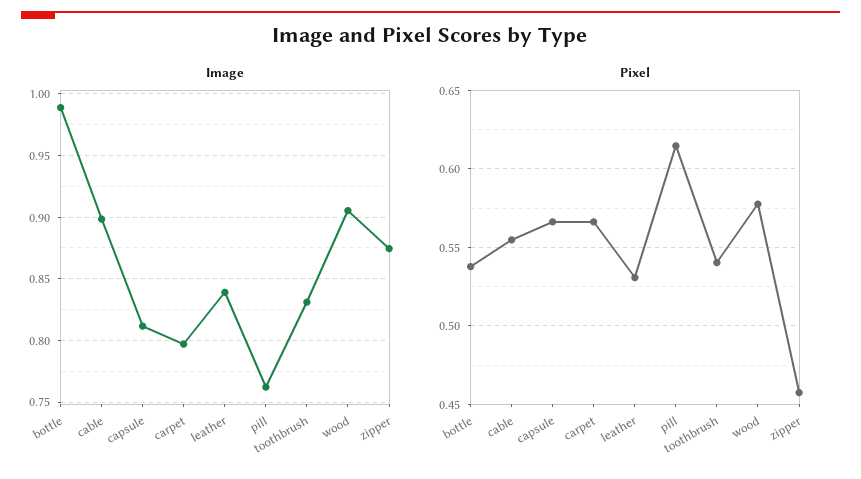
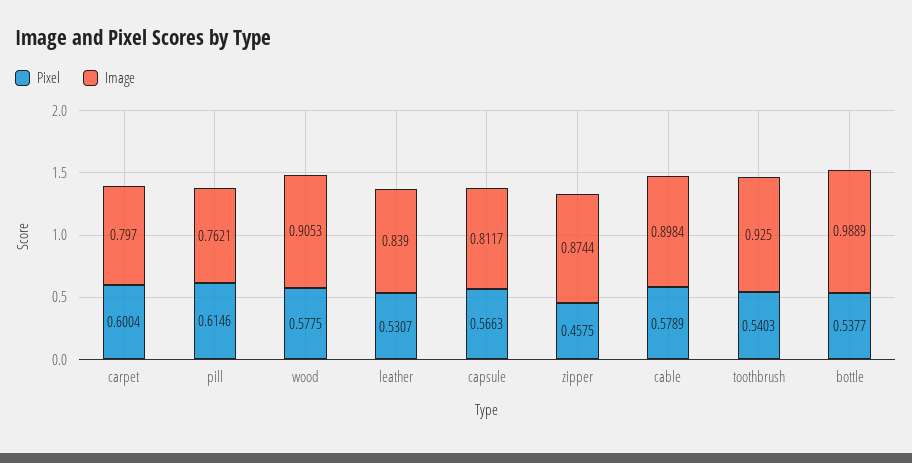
Image, toothbrush: 0.83 -> 0.925
Pixel, cable: 0.555 -> 0.5789
Pixel, carpet: 0.565 -> 0.6004

